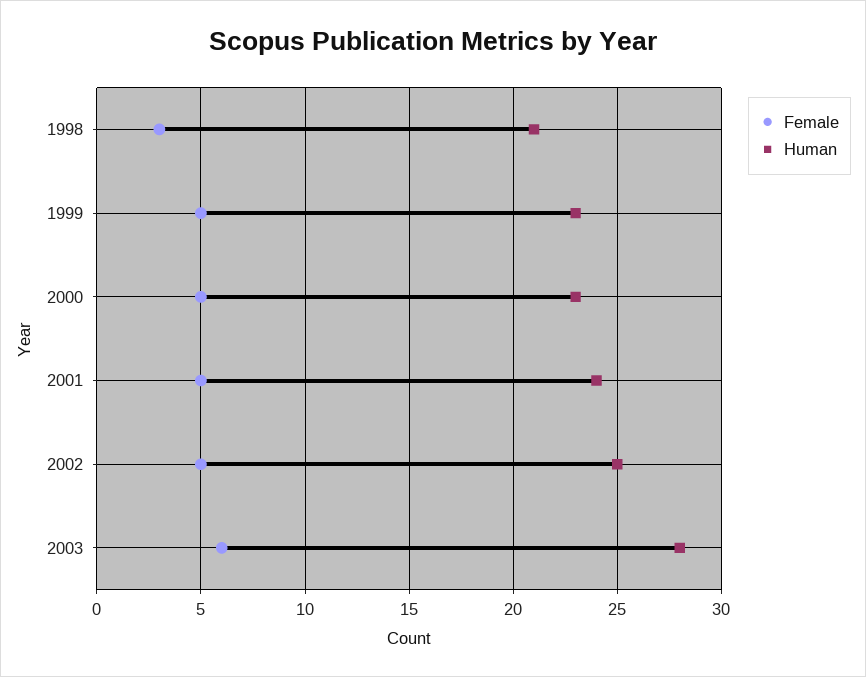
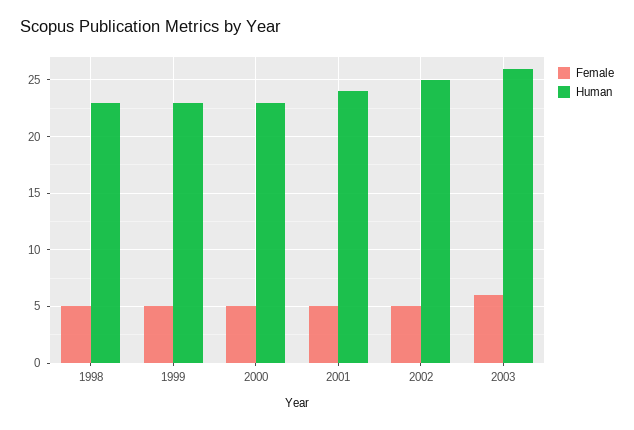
Female, 1998: 3 -> 5
Human, 1998: 21 -> 23
Human, 2003: 28 -> 26

